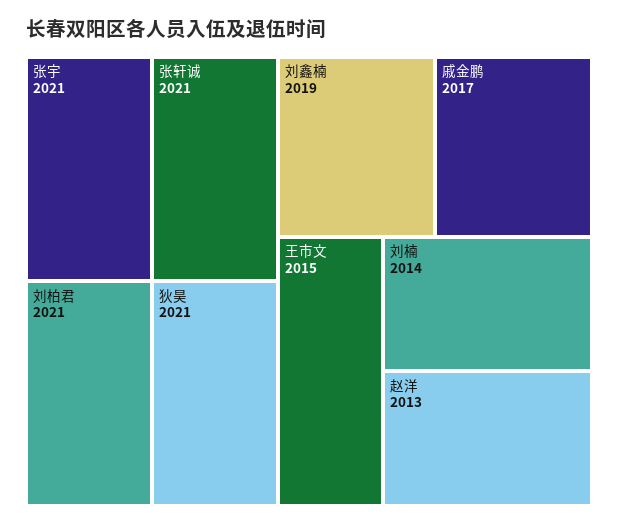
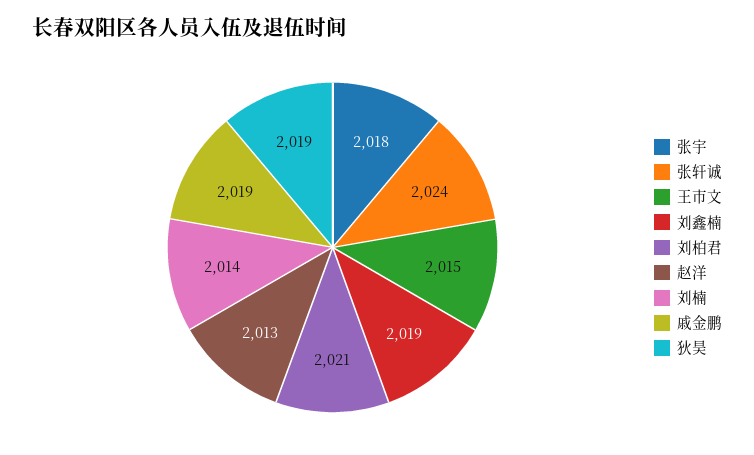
张宇: 2021 -> 2018
张轩诚: 2021 -> 2024
狄昊: 2021 -> 2019
戚金鹏: 2017 -> 2019

